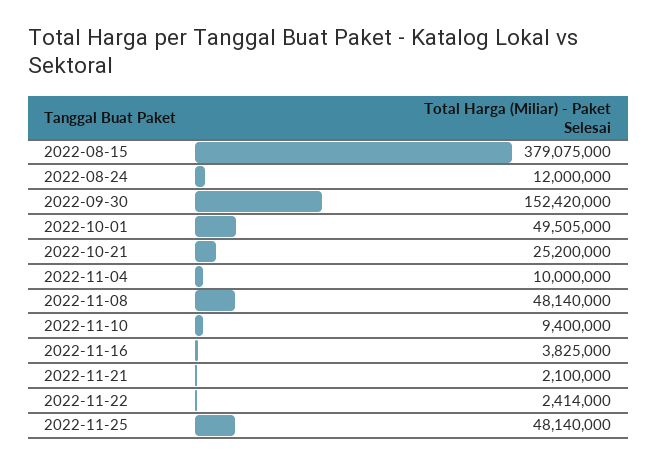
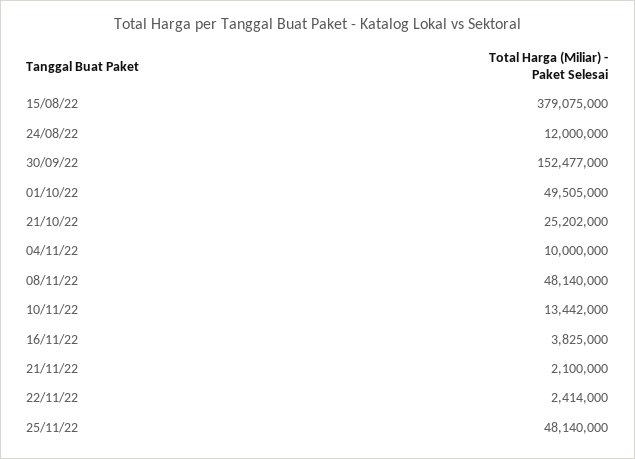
2022-09-30: 152420000 -> 152477000
2022-10-21: 25200000 -> 25202000
2022-11-10: 9400000 -> 13442000

